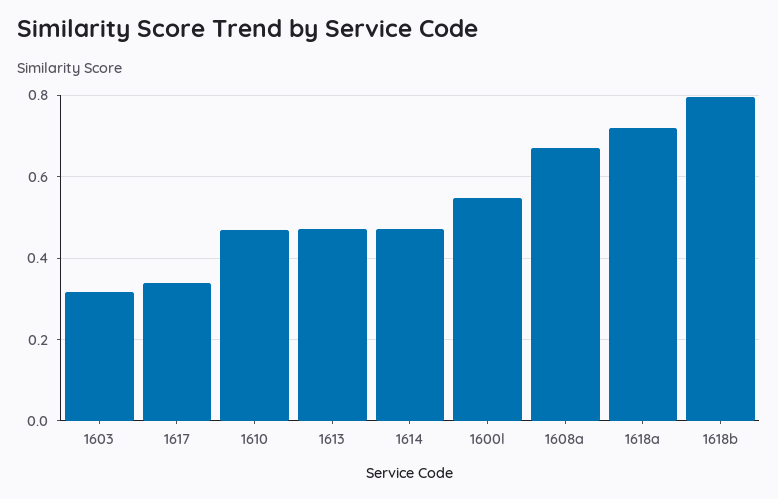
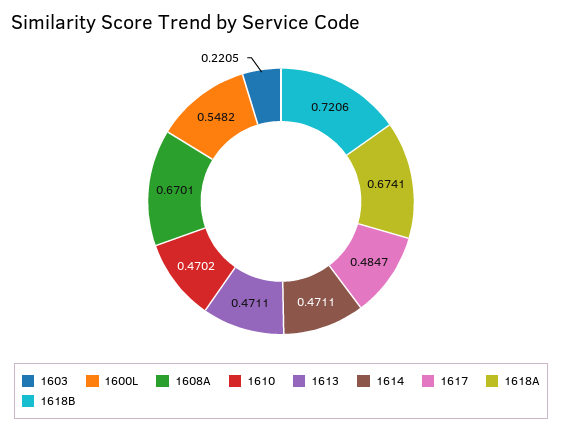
1603: 0.32 -> 0.2205
1617: 0.34 -> 0.4847
1618a: 0.72 -> 0.6741
1618b: 0.8 -> 0.7206

